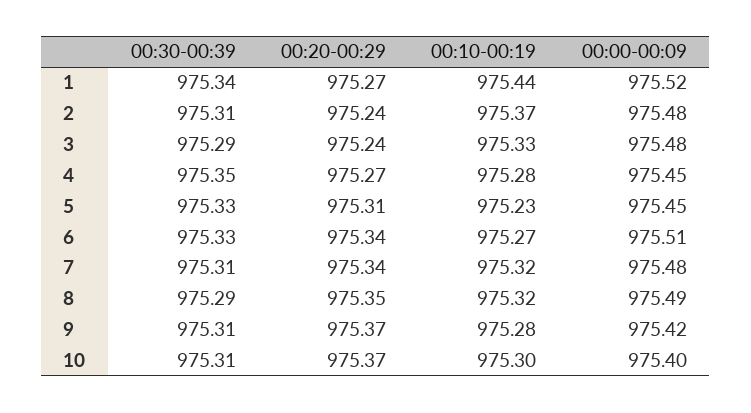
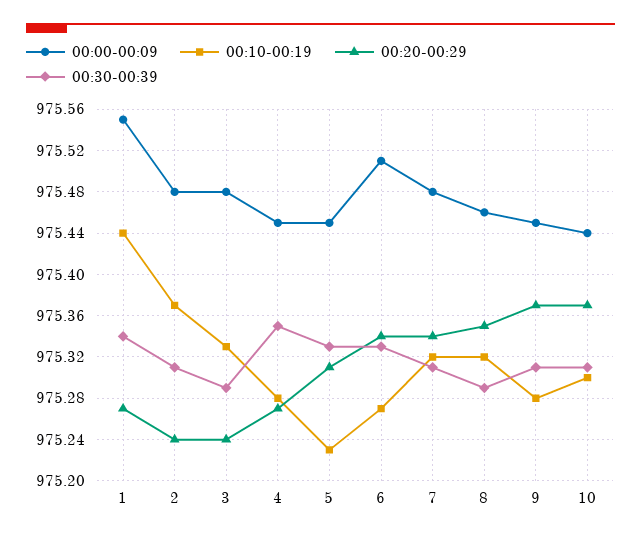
00:00-00:09, 1: 975.52 -> 975.55
00:00-00:09, 8: 975.49 -> 975.46
00:00-00:09, 9: 975.42 -> 975.45
00:00-00:09, 10: 975.4 -> 975.44

